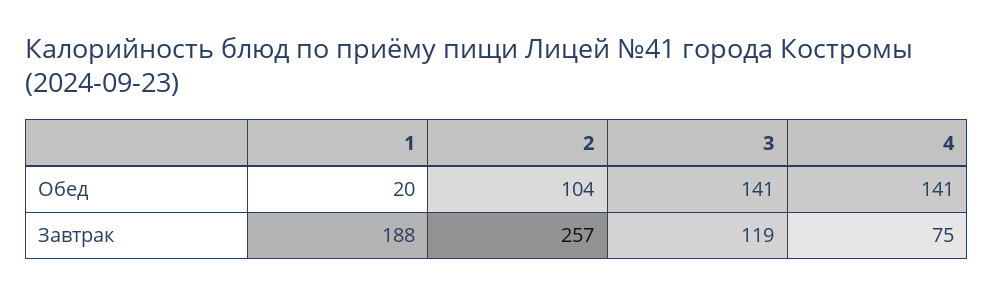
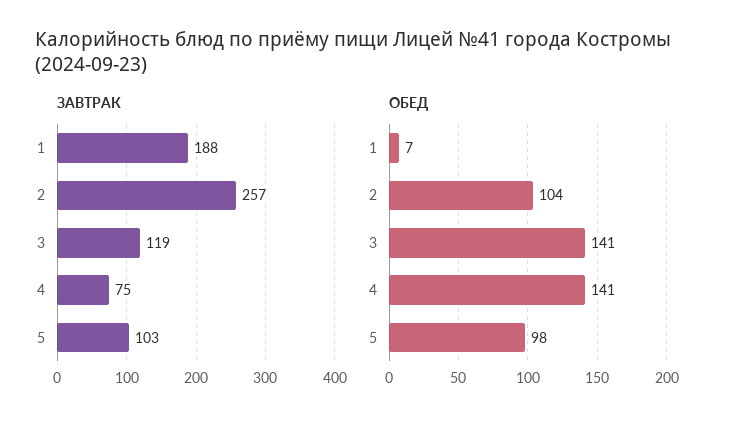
Обед, 1: 20 -> 7
Завтрак, 5: none -> 103
Обед, 5: none -> 98

